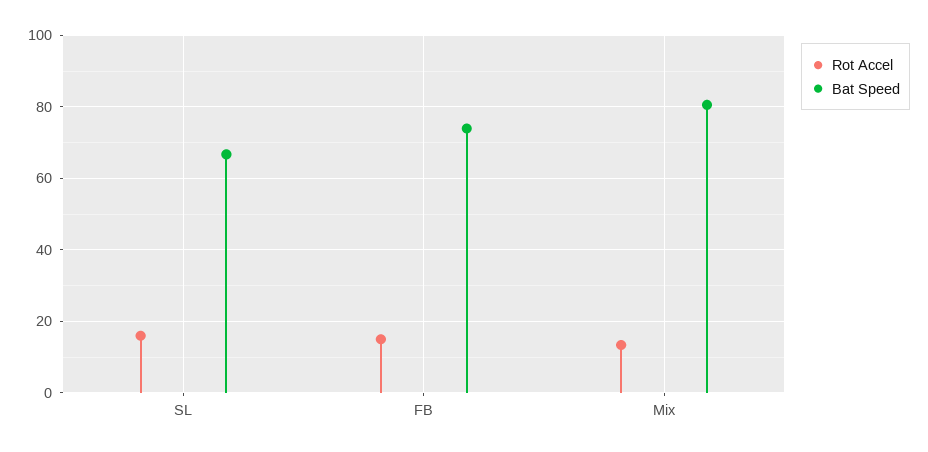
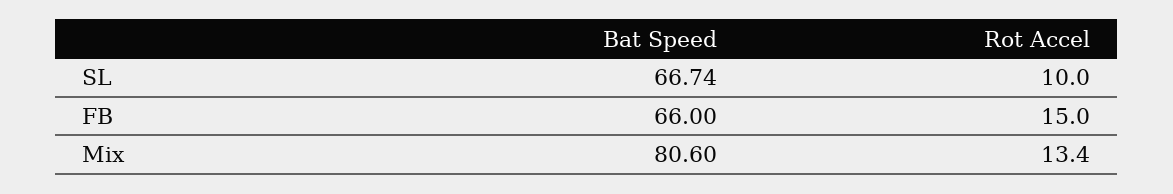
Rot Accel, SL: 16 -> 10
Bat Speed, FB: 74 -> 66

